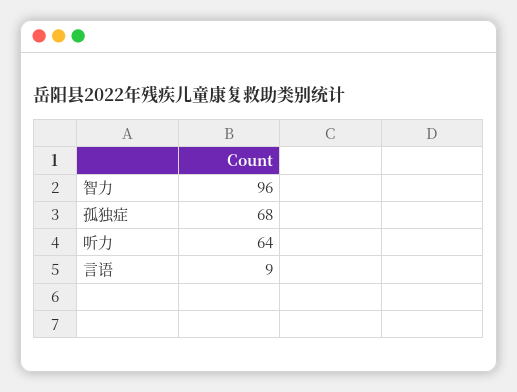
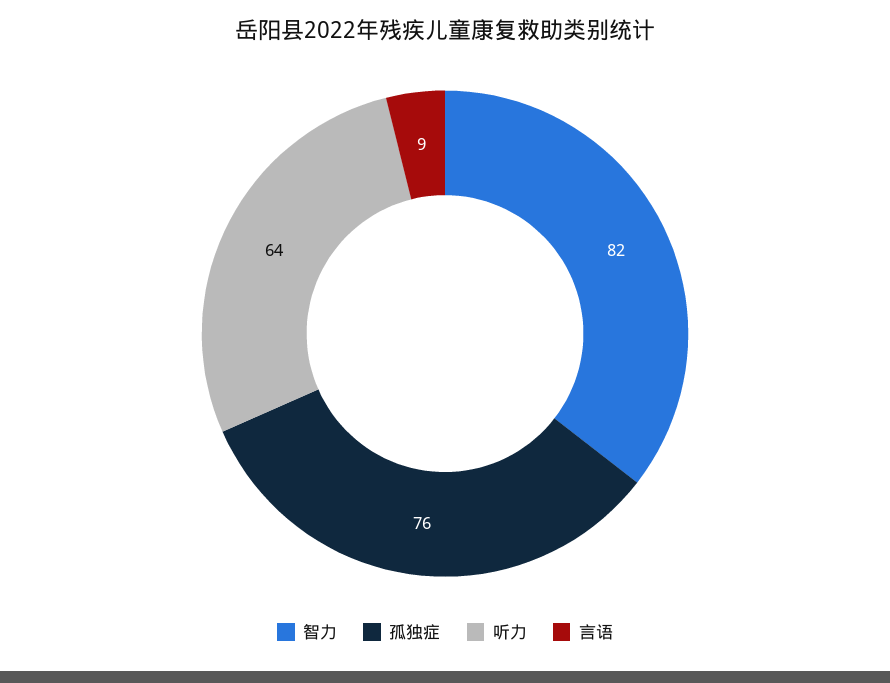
智力: 96 -> 82
孤独症: 68 -> 76

